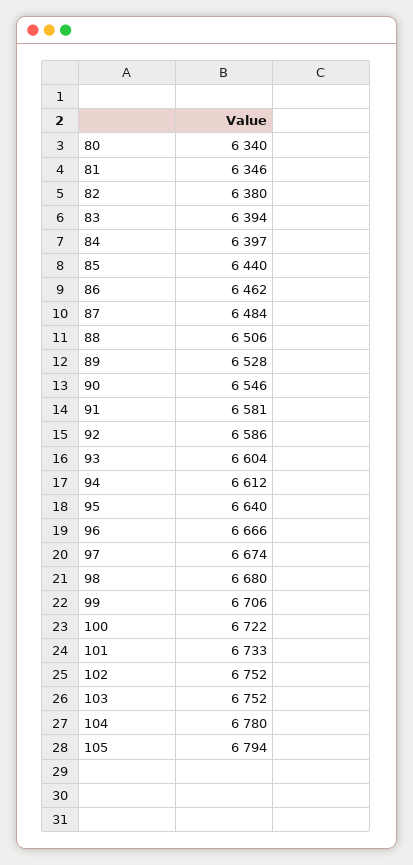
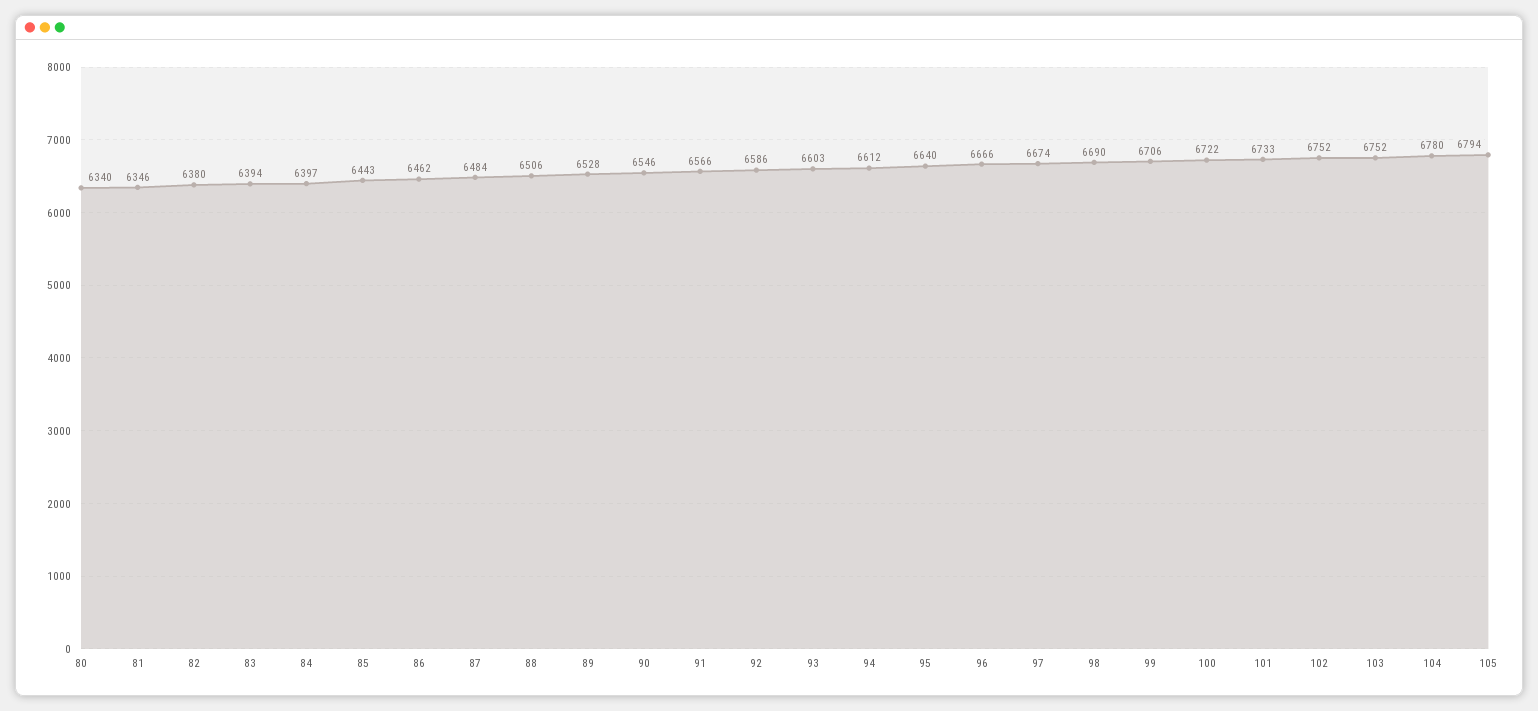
85: 6440 -> 6443
91: 6581 -> 6566
93: 6604 -> 6603
98: 6680 -> 6690

